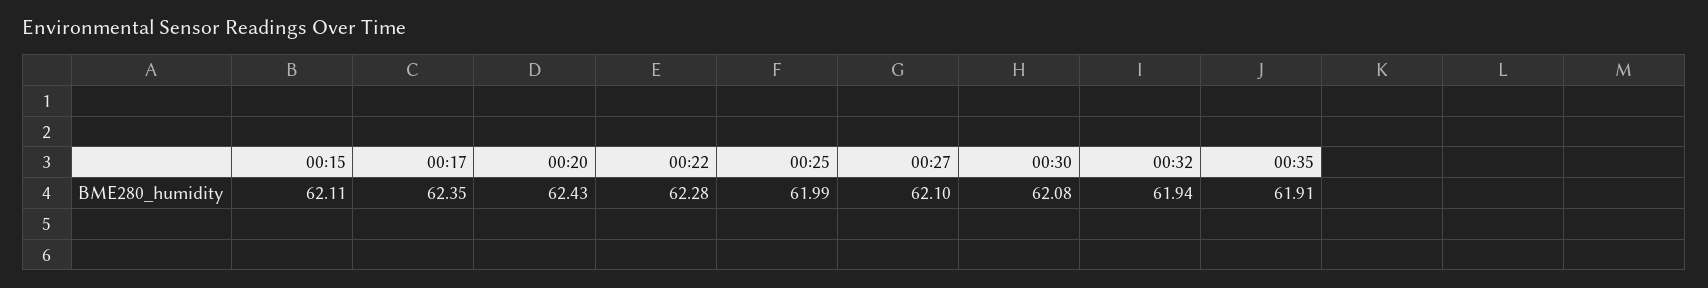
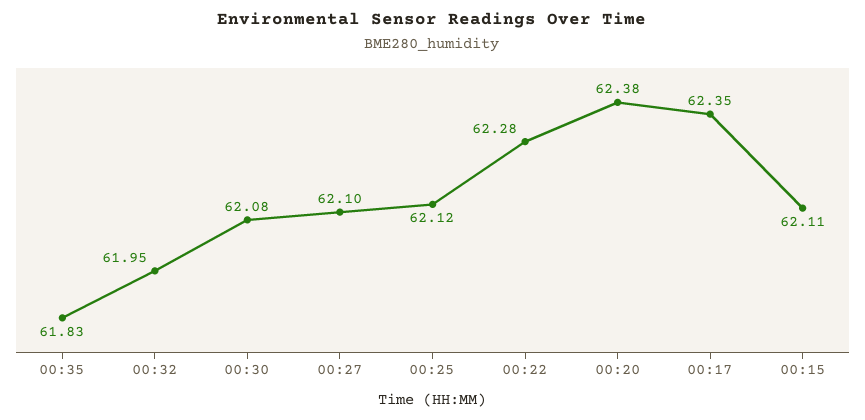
00:20: 62.43 -> 62.38
00:25: 61.99 -> 62.12
00:32: 61.94 -> 61.95
00:35: 61.91 -> 61.83

